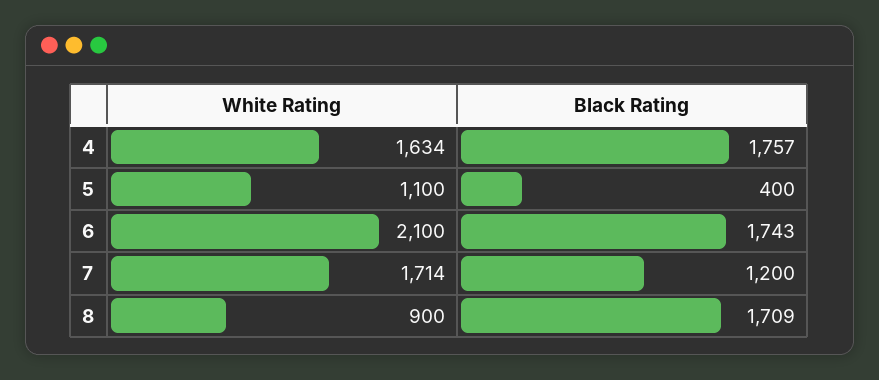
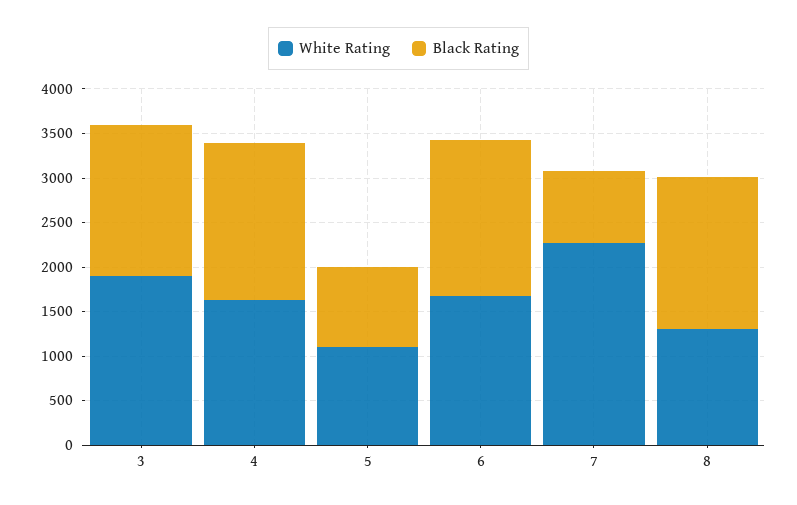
Black Rating, 5: 400 -> 900
White Rating, 6: 2100 -> 1700
White Rating, 7: 1714 -> 2300
Black Rating, 7: 1200 -> 800
White Rating, 8: 900 -> 1300
White Rating, 3: none -> 1900
Black Rating, 3: none -> 1700

